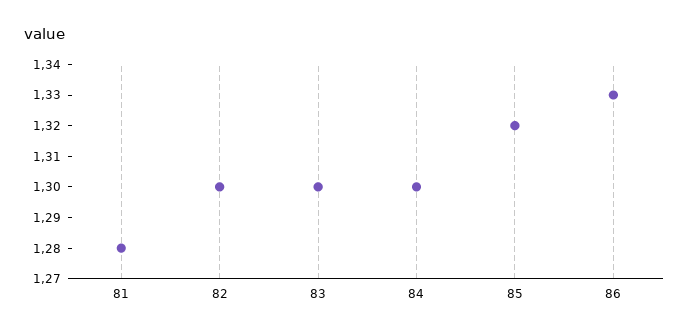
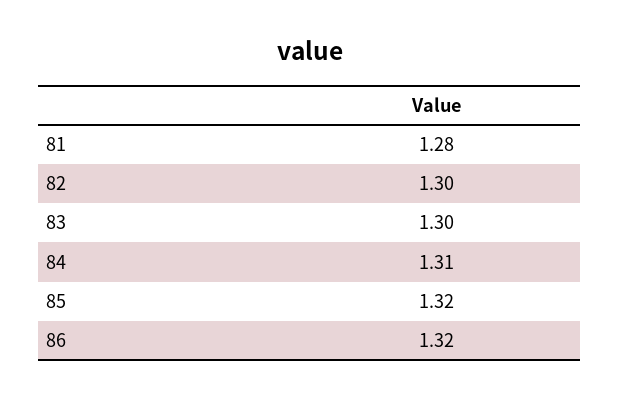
84: 1.3 -> 1.31
86: 1.33 -> 1.32

